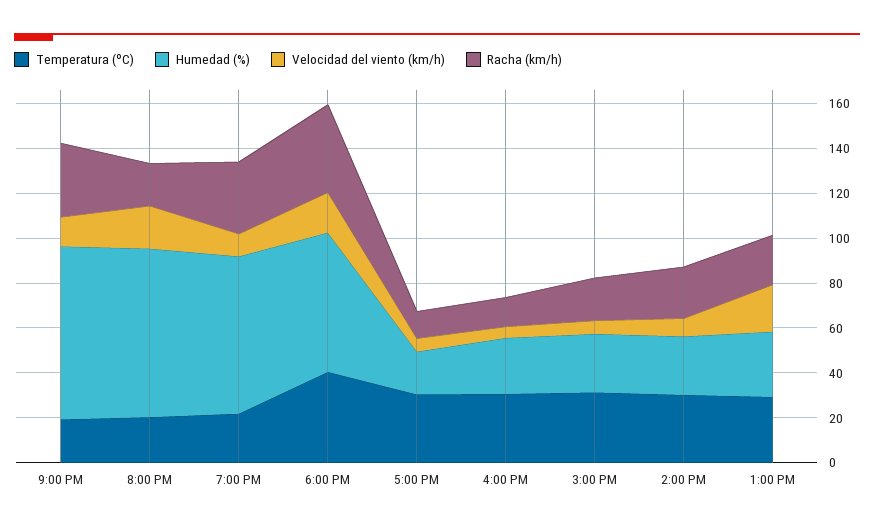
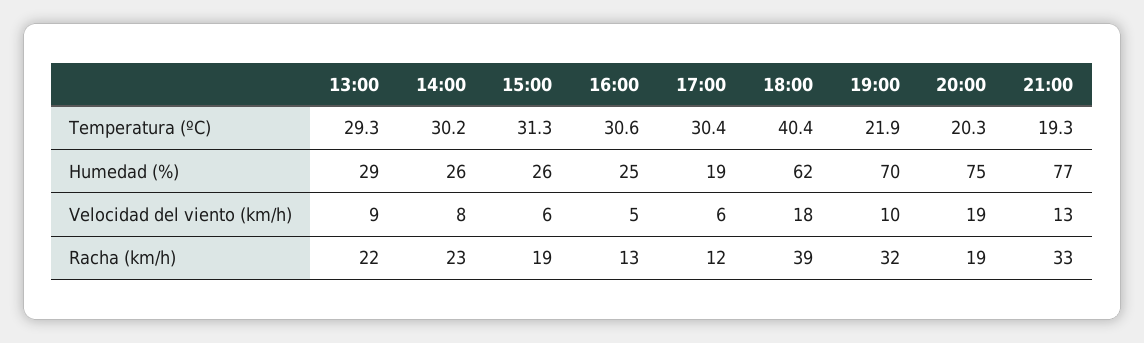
Velocidad del viento (km/h), 1:00 PM: 20 -> 9

